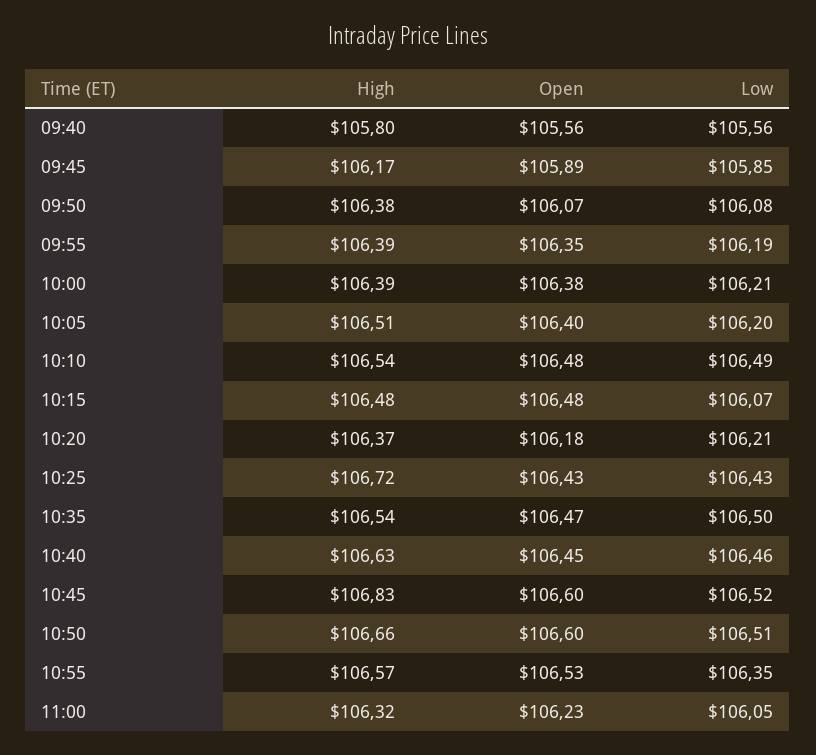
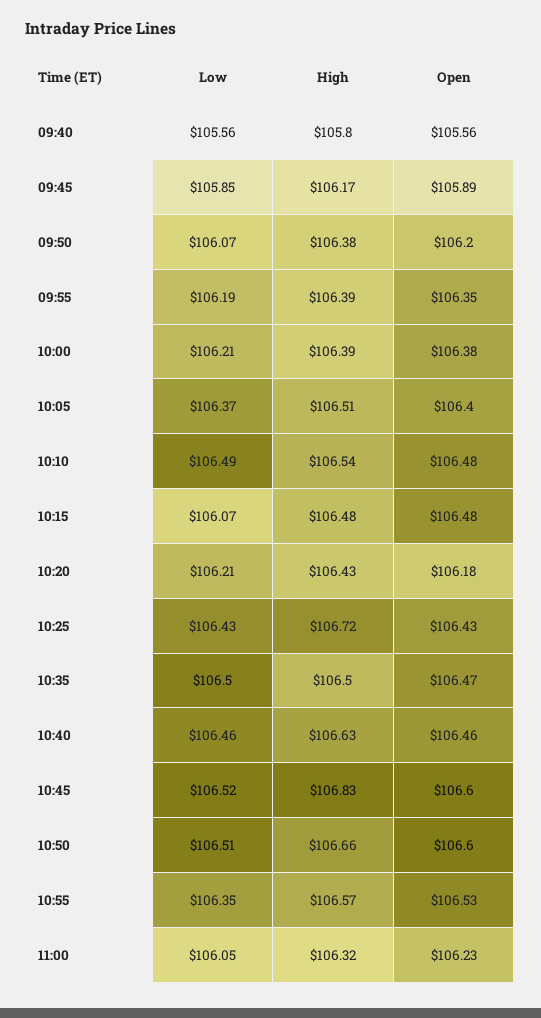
Open, 09:50: 106.07 -> 106.2
Low, 09:50: 106.08 -> 106.07
Low, 10:05: 106.2 -> 106.37
High, 10:20: 106.37 -> 106.43
High, 10:35: 106.54 -> 106.5
Open, 10:40: 106.45 -> 106.46

